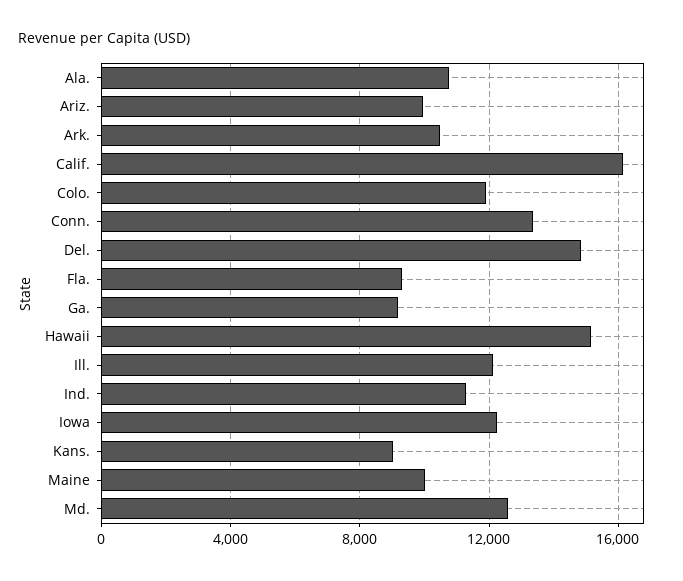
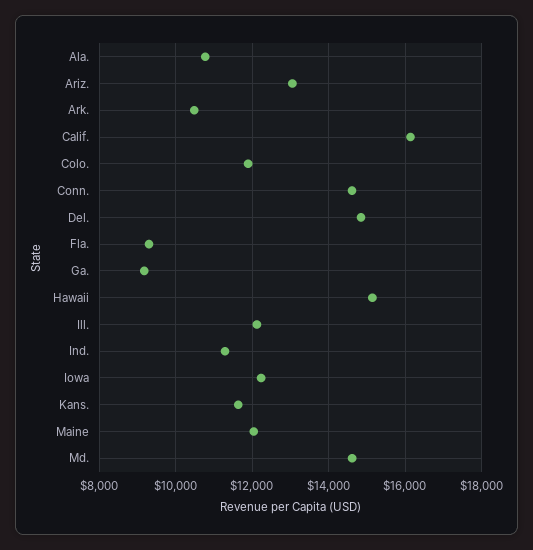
Ariz.: 10000 -> 13000
Conn.: 13500 -> 14600
Kans.: 9000 -> 11600
Maine: 10000 -> 12000
Md.: 12500 -> 14600

